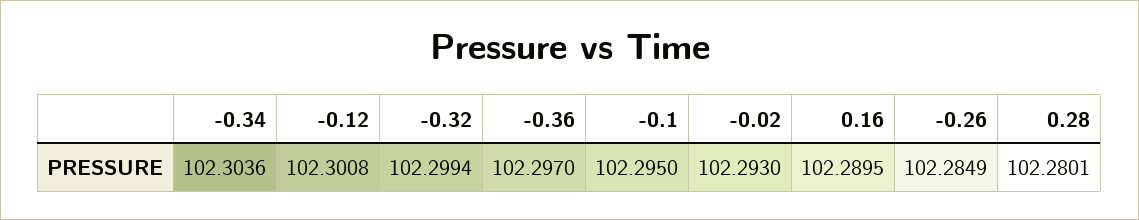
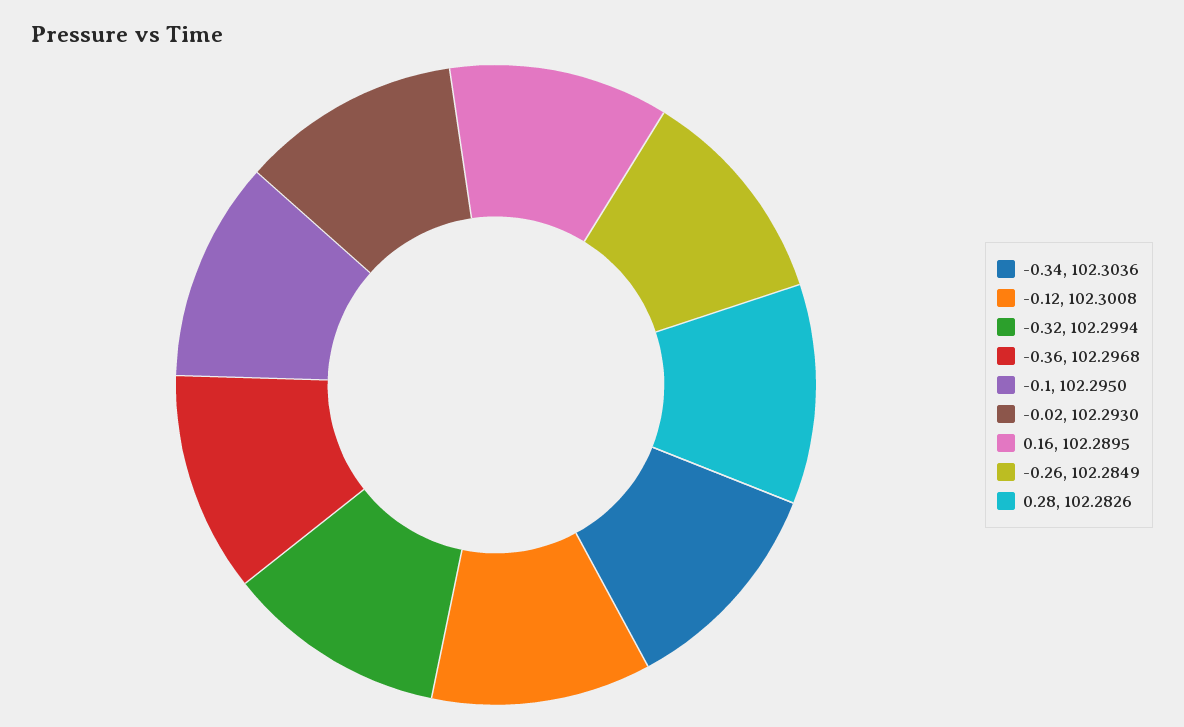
-0.36: 102.297 -> 102.2968
0.28: 102.2801 -> 102.2826

